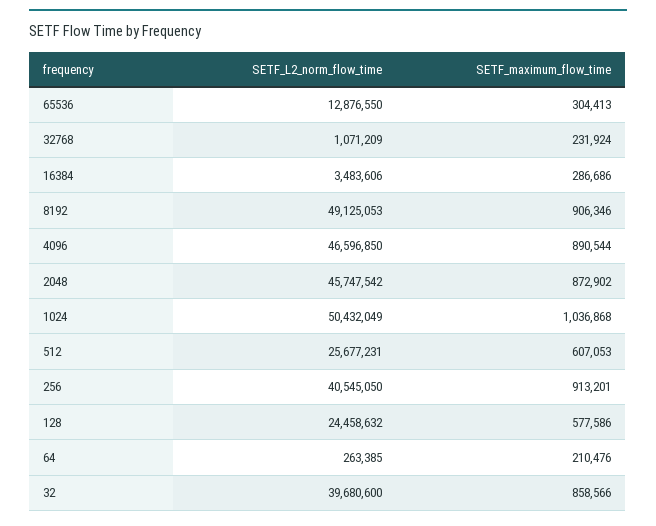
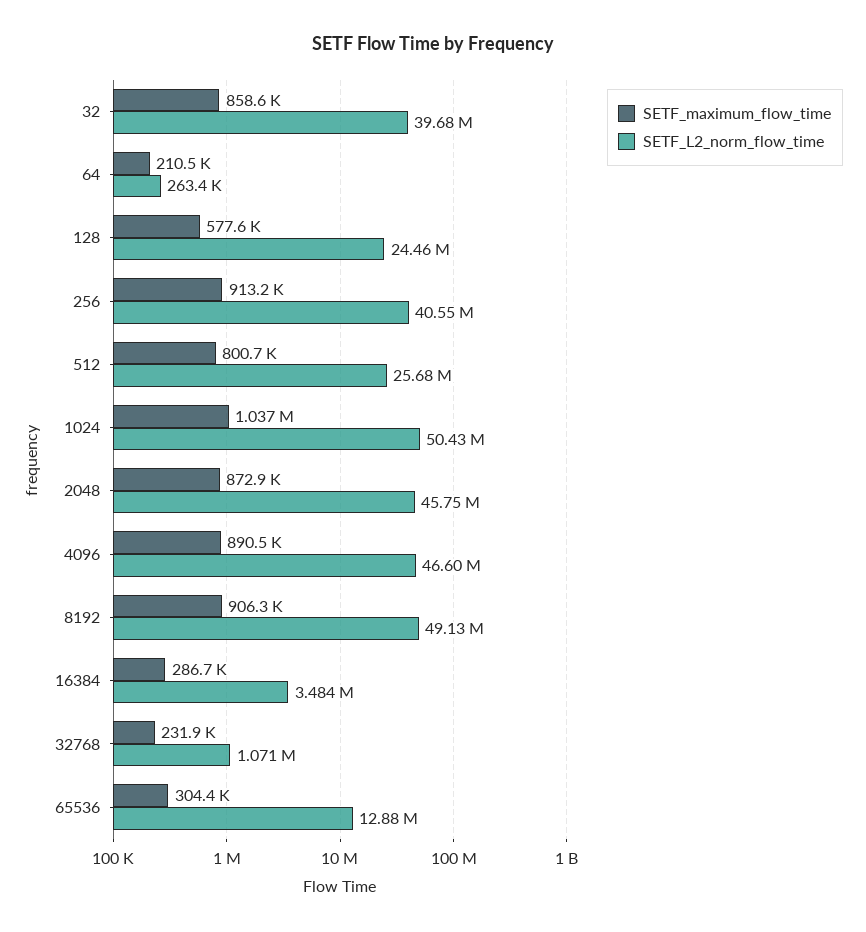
SETF_maximum_flow_time, 512: 607053 -> 800700

